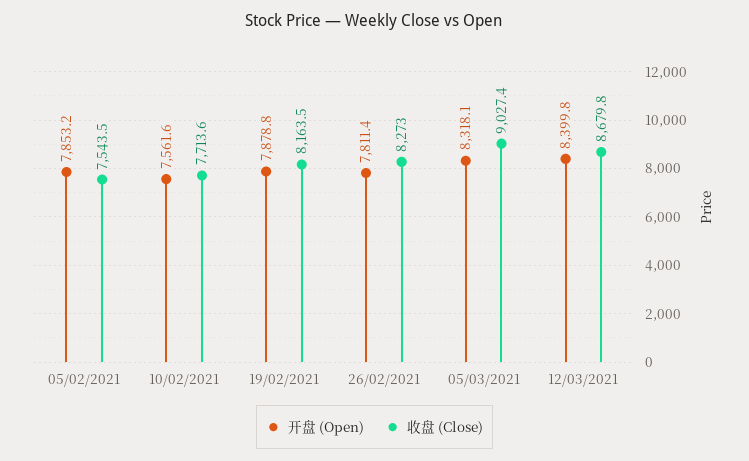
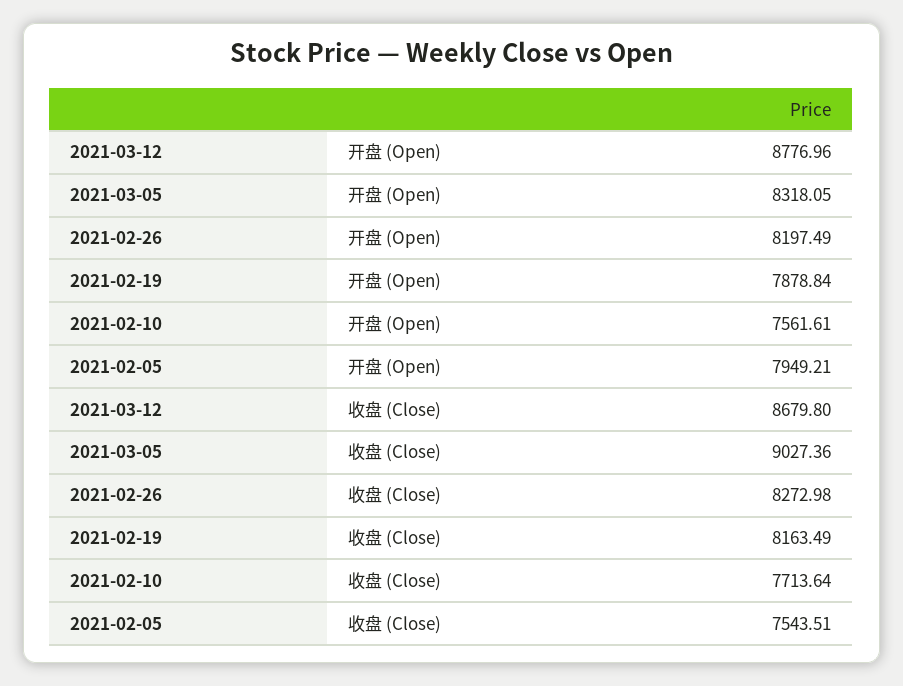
开盘 (Open), 05/02/2021: 7853.2 -> 7949.21
开盘 (Open), 26/02/2021: 7811.4 -> 8197.49
开盘 (Open), 12/03/2021: 8399.8 -> 8776.96

